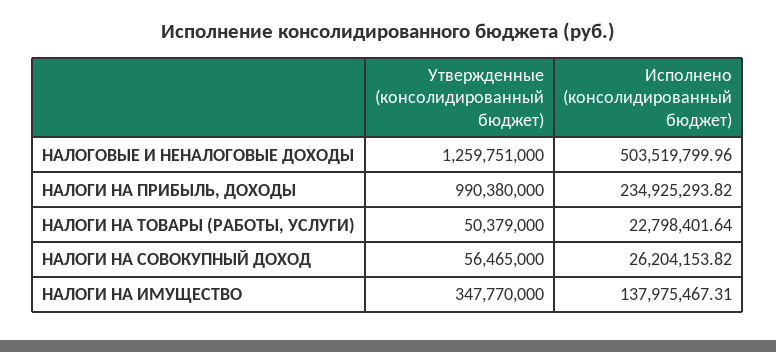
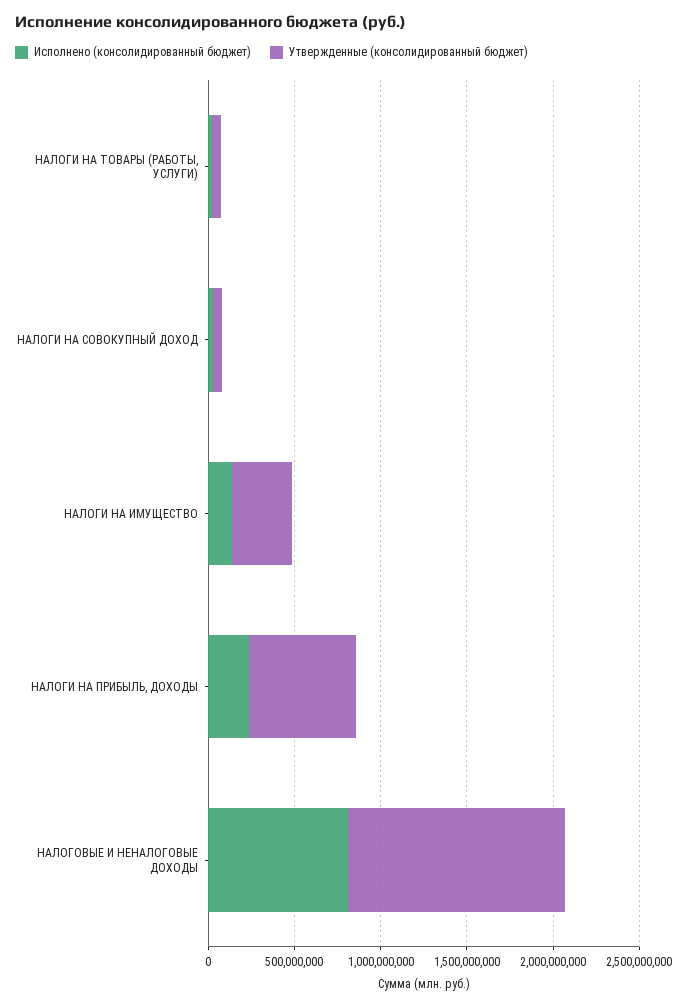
Исполнено (консолидированный бюджет), НАЛОГОВЫЕ И НЕНАЛОГОВЫЕ ДОХОДЫ: 503519799.96 -> 800000000
Утвержденные (консолидированный бюджет), НАЛОГИ НА ПРИБЫЛЬ, ДОХОДЫ: 990380000 -> 600000000

